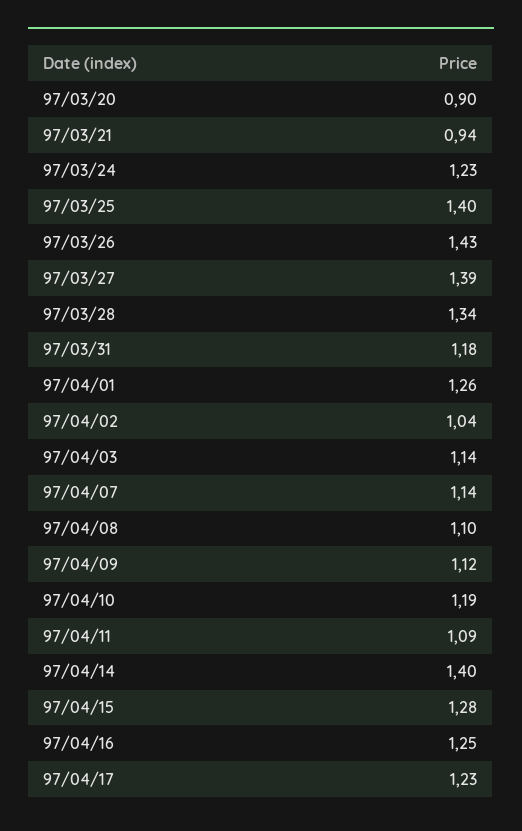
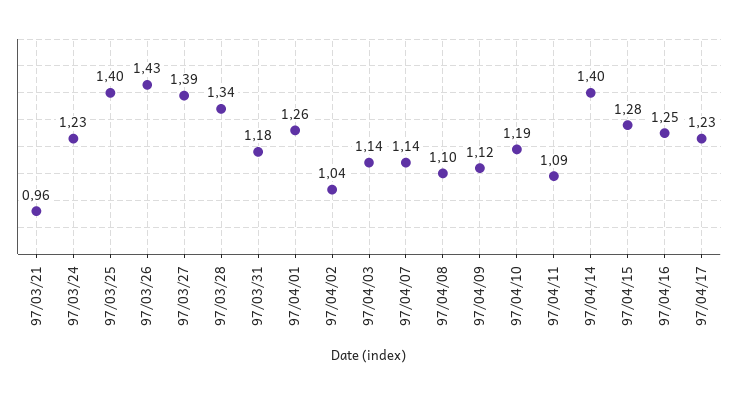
97/03/20: 0.9 -> none
97/03/21: 0.94 -> 0.96

